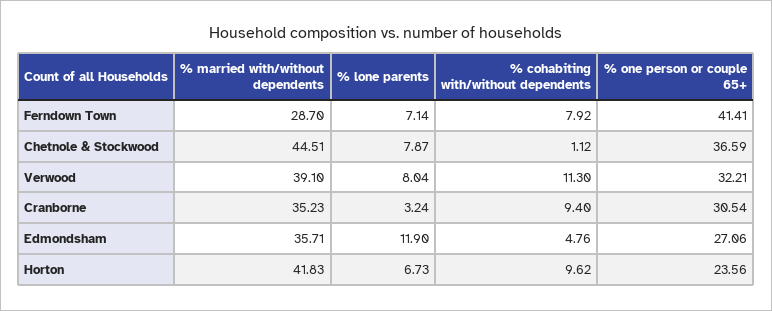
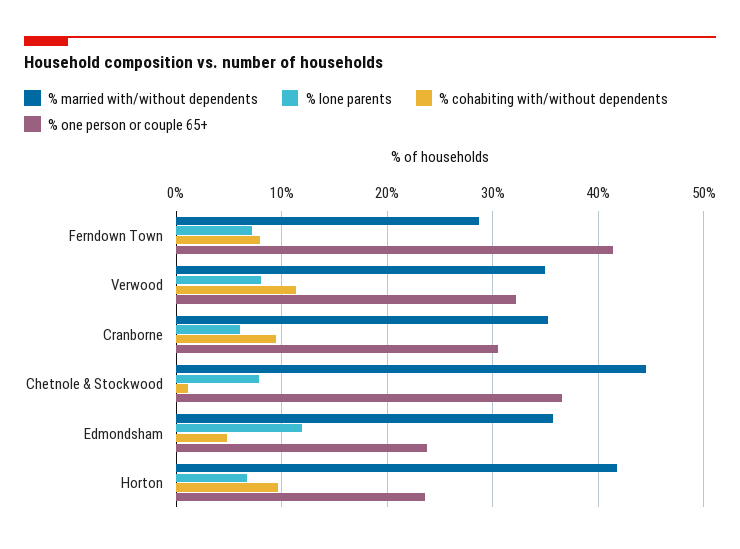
% married with/without dependents, Verwood: 39.1 -> 35
% lone parents, Cranborne: 3.24 -> 6
% one person or couple 65+, Edmondsham: 27.06 -> 24

